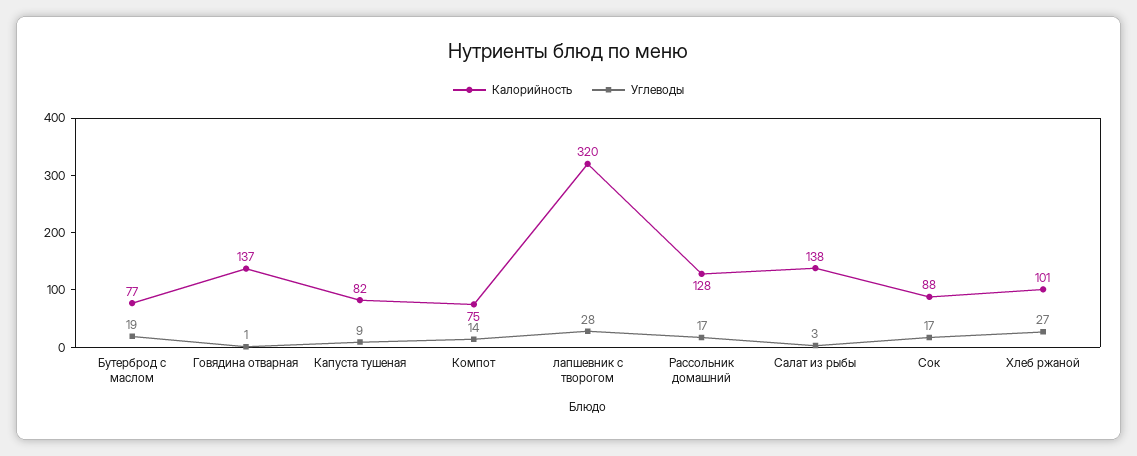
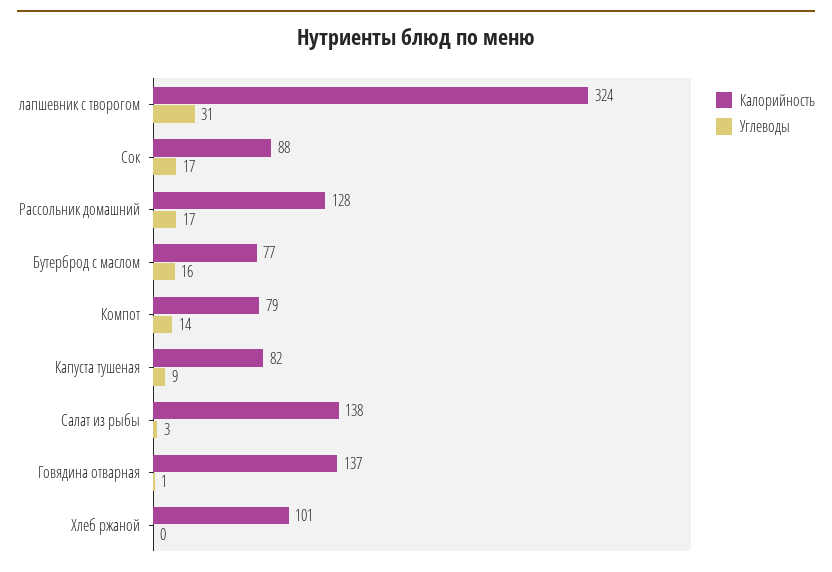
Углеводы, Бутерброд с маслом: 19 -> 16
Калорийность, Компот: 75 -> 79
Калорийность, лапшевник с творогом: 320 -> 324
Углеводы, лапшевник с творогом: 28 -> 31
Углеводы, Хлеб ржаной: 27 -> 0

